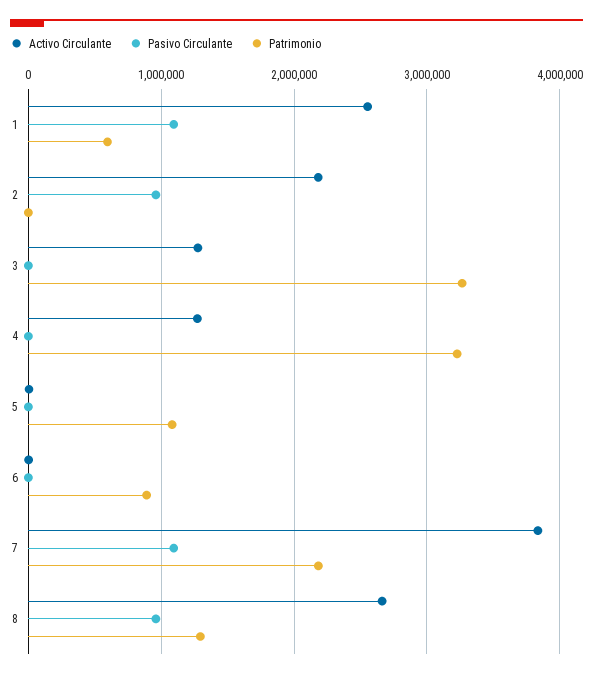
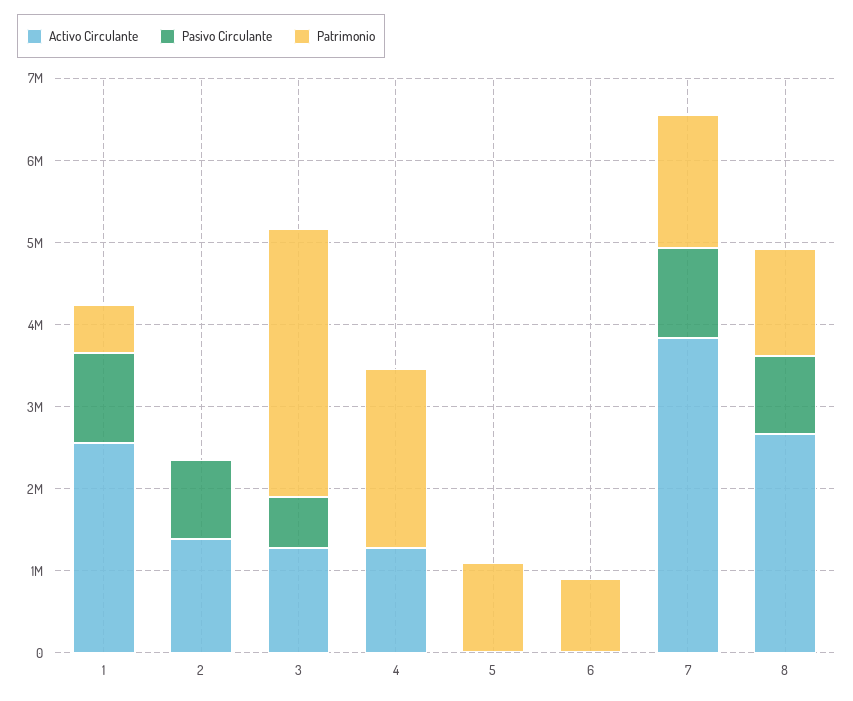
Activo Circulante, 2: 2200000 -> 1400000
Pasivo Circulante, 3: 0 -> 600000
Patrimonio, 4: 3200000 -> 2200000
Patrimonio, 7: 2200000 -> 1600000

